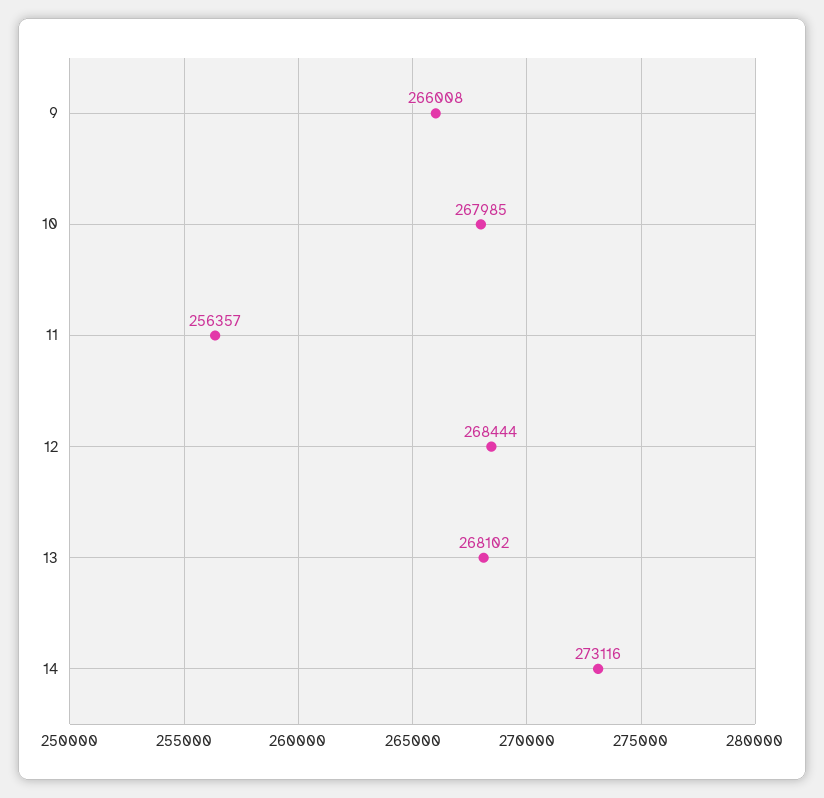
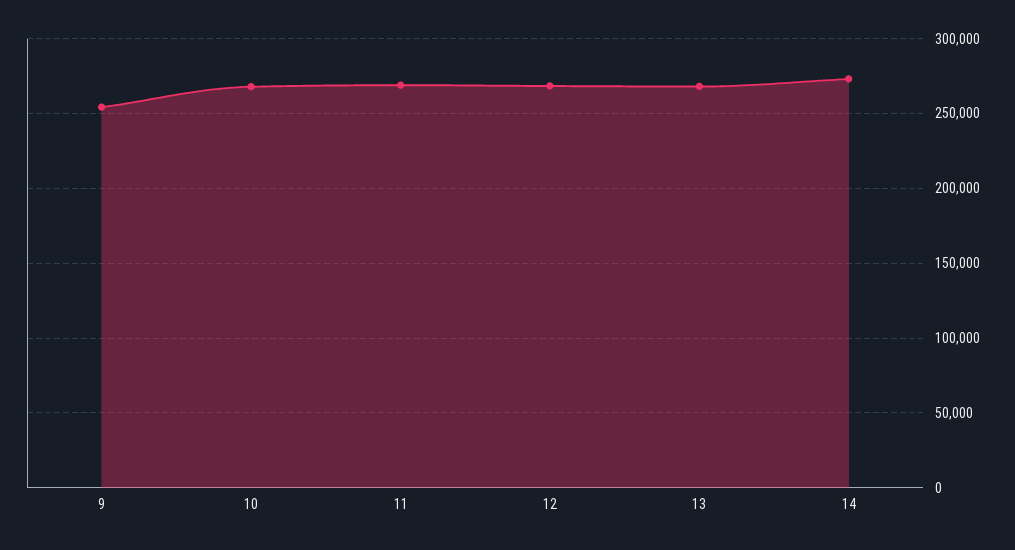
9: 266008 -> 255000
11: 256357 -> 270000

